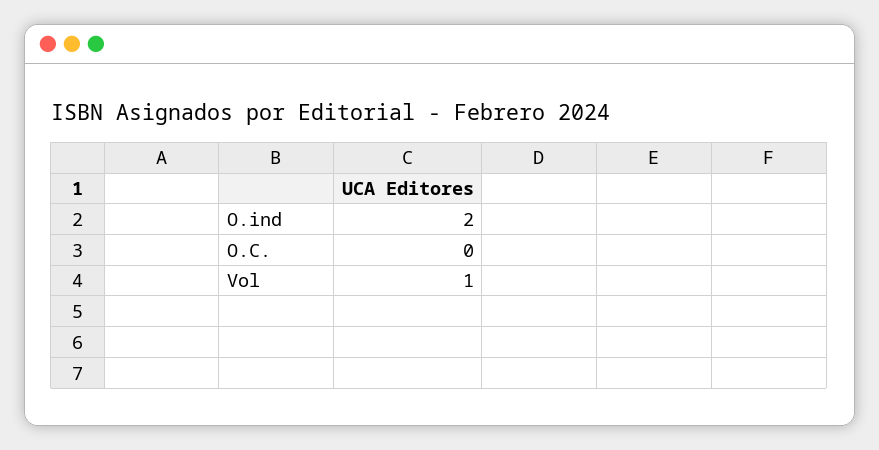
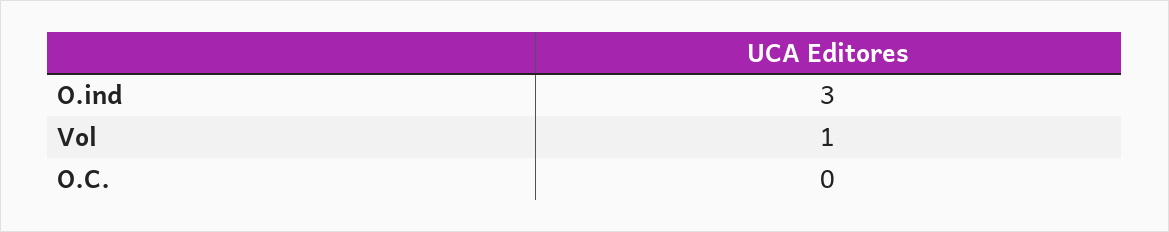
O.ind: 2 -> 3

